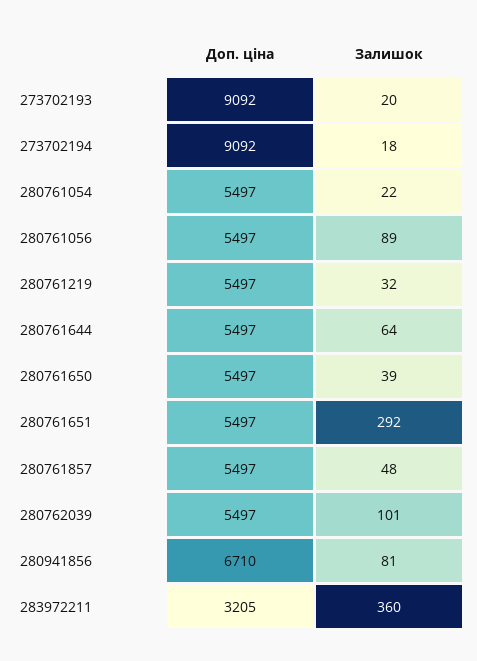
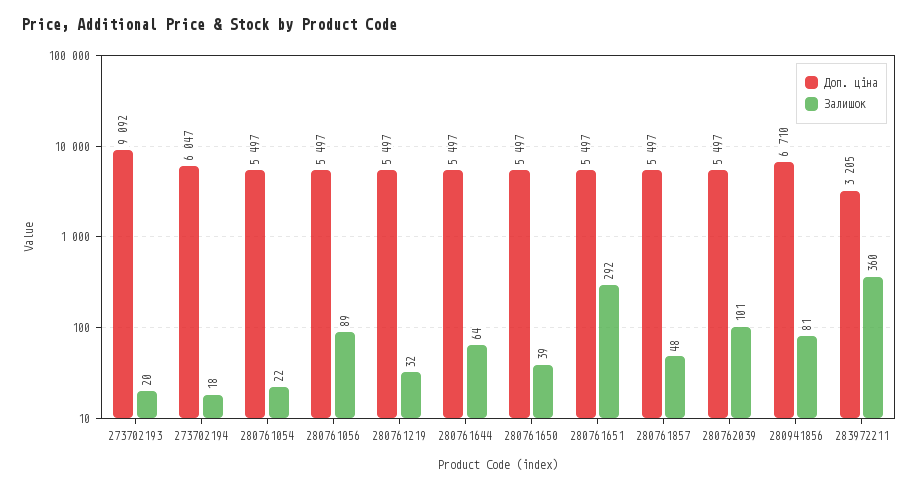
Доп. ціна, 273702194: 9092 -> 6047

